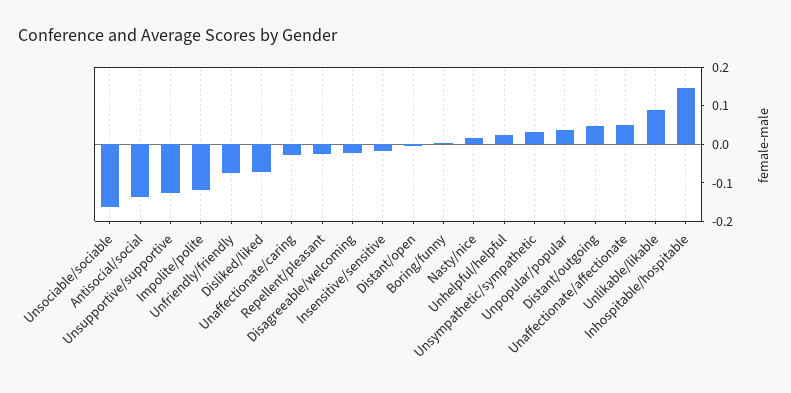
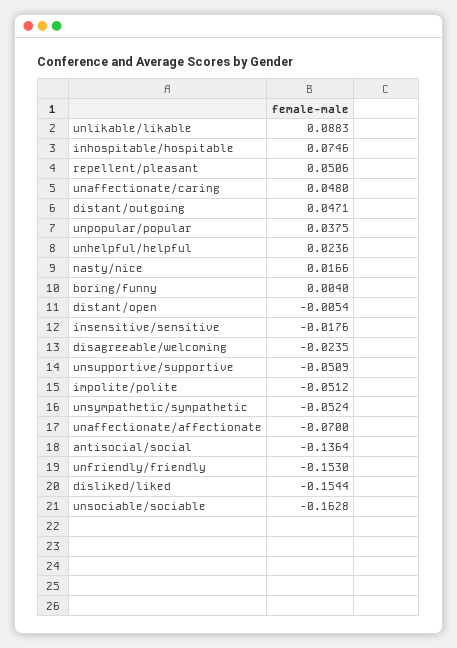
Unsupportive/supportive: -0.125 -> -0.0509
Impolite/polite: -0.125 -> -0.0512
Unfriendly/friendly: -0.075 -> -0.153
Disliked/liked: -0.075 -> -0.1544
Unaffectionate/caring: -0.025 -> 0.048
Repellent/pleasant: -0.025 -> 0.0506
Unsympathetic/sympathetic: 0.025 -> -0.0524
Unaffectionate/affectionate: 0.05 -> -0.07
Inhospitable/hospitable: 0.15 -> 0.0746

